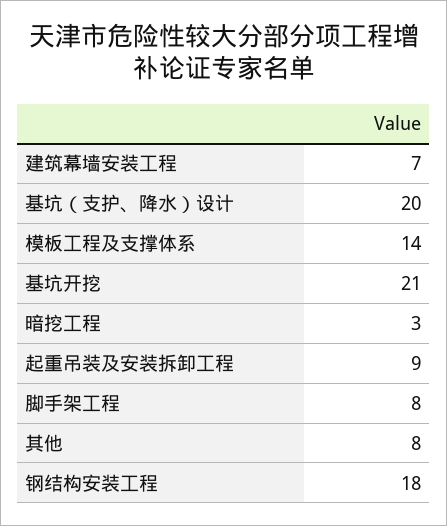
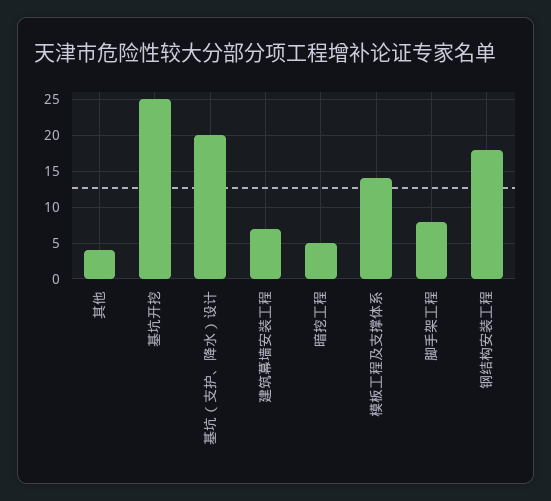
基坑开挖: 21 -> 25
暗挖工程: 3 -> 5
起重吊装及安装拆卸工程: 9 -> none
其他: 8 -> 4

